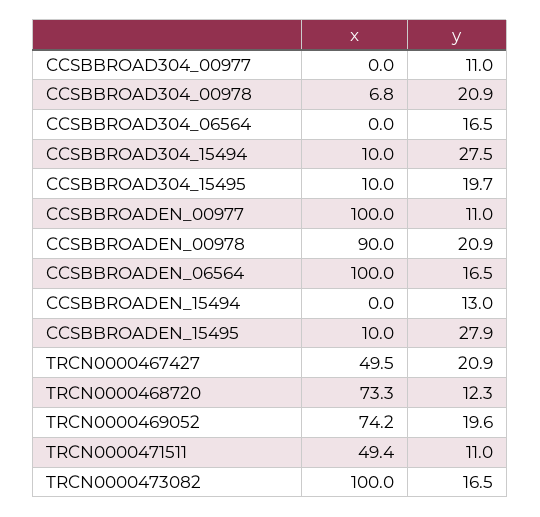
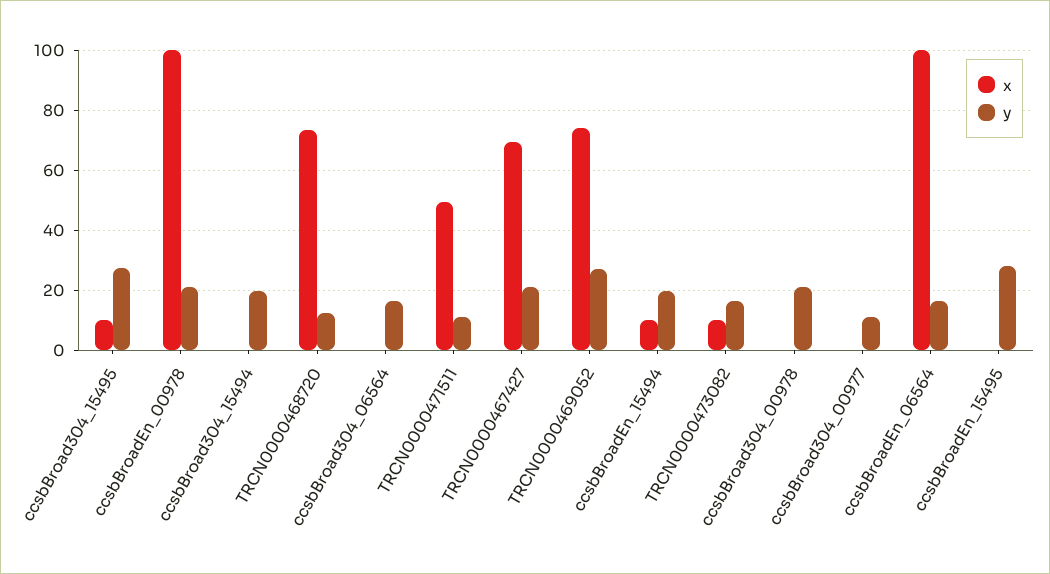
x, CCSBBROAD304_00978: 6.8 -> 0
x, CCSBBROAD304_15494: 10 -> 0
y, CCSBBROAD304_15494: 27.5 -> 20
y, CCSBBROAD304_15495: 19.7 -> 27.5
x, CCSBBROADEN_00977: 100 -> none
y, CCSBBROADEN_00977: 11 -> none
x, CCSBBROADEN_00978: 90 -> 100
x, CCSBBROADEN_15494: 0 -> 10
y, CCSBBROADEN_15494: 13 -> 20
x, CCSBBROADEN_15495: 10 -> 0
x, TRCN0000467427: 49.5 -> 70
y, TRCN0000469052: 19.6 -> 27.5
x, TRCN0000473082: 100 -> 10

